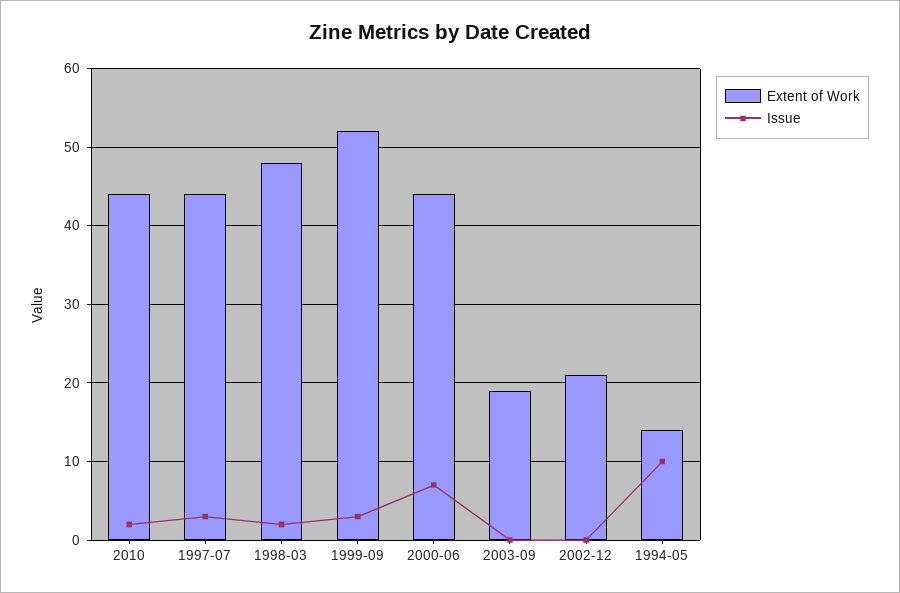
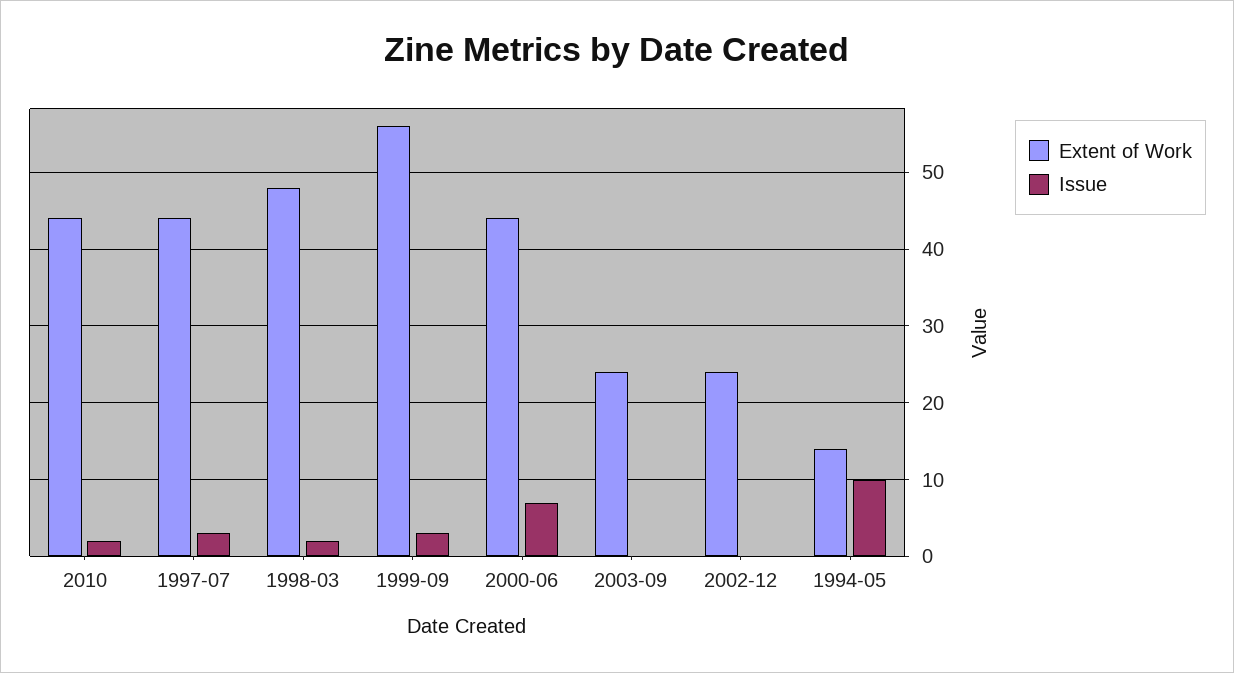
Extent of Work, 1999-09: 52 -> 56
Extent of Work, 2003-09: 19 -> 24
Extent of Work, 2002-12: 21 -> 24

